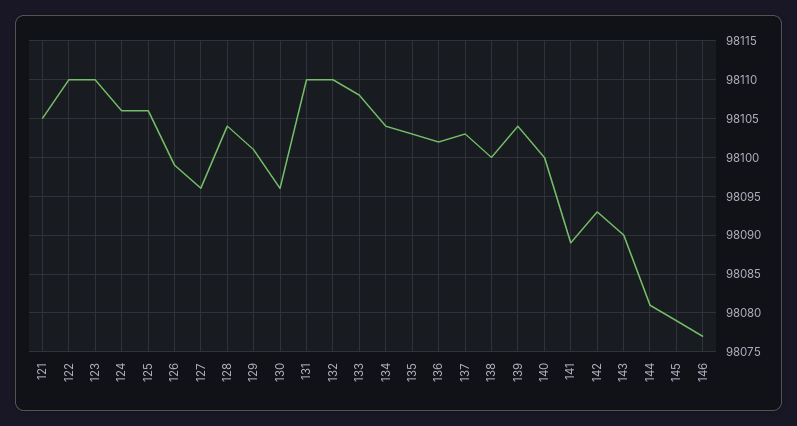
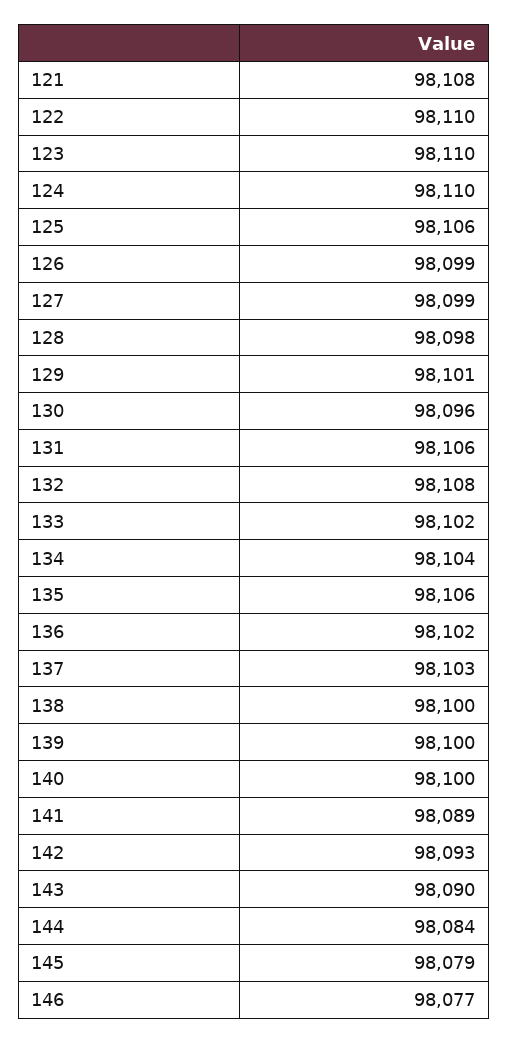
121: 98105 -> 98108
124: 98106 -> 98110
127: 98096 -> 98099
128: 98104 -> 98098
131: 98110 -> 98106
132: 98110 -> 98108
133: 98108 -> 98102
135: 98103 -> 98106
139: 98104 -> 98100
144: 98081 -> 98084

